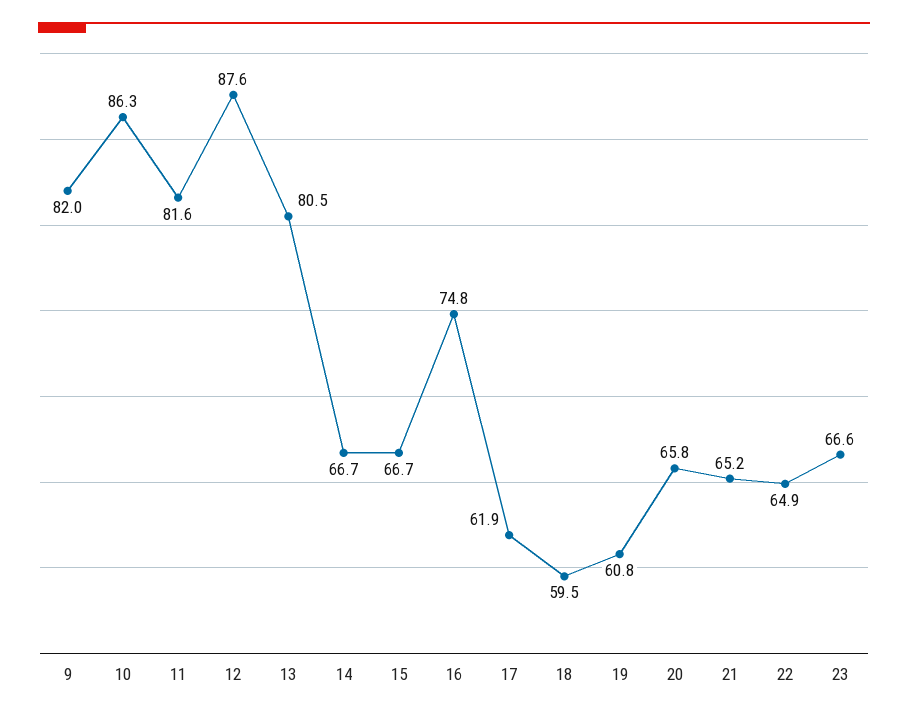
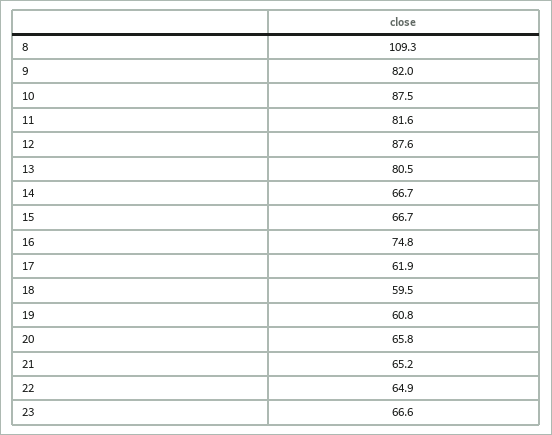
10: 86.3 -> 87.5
8: none -> 109.3

